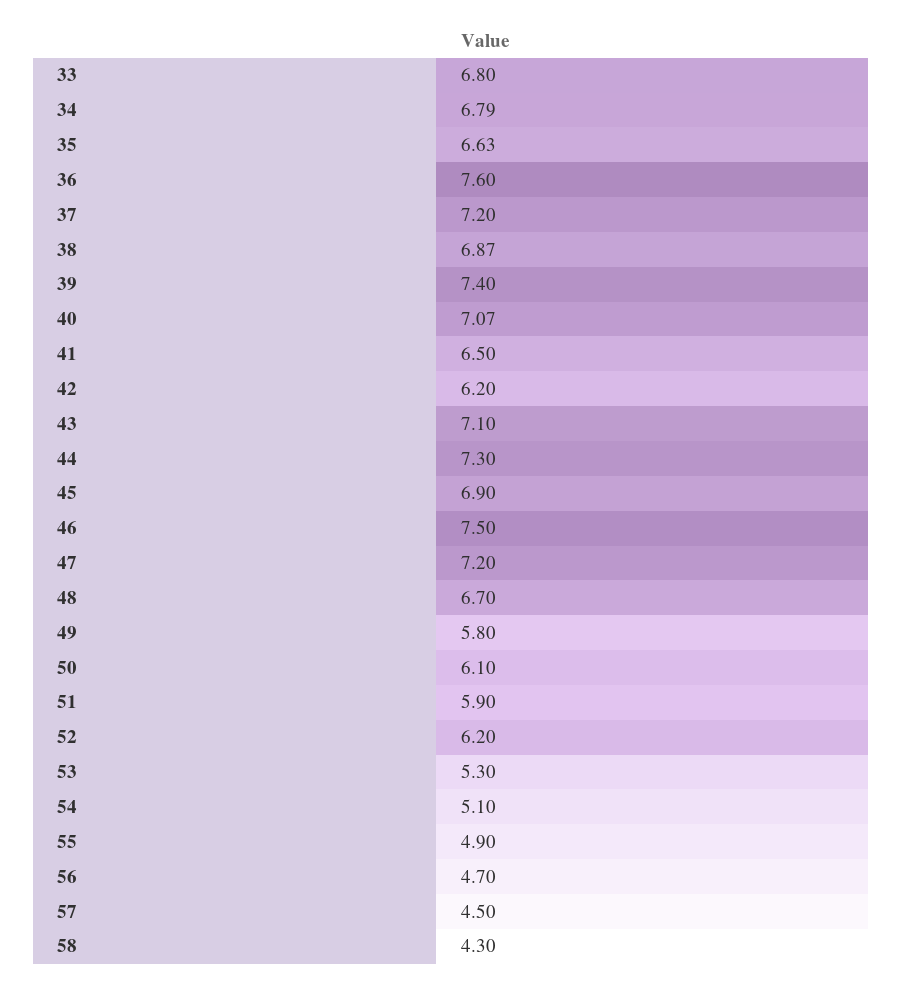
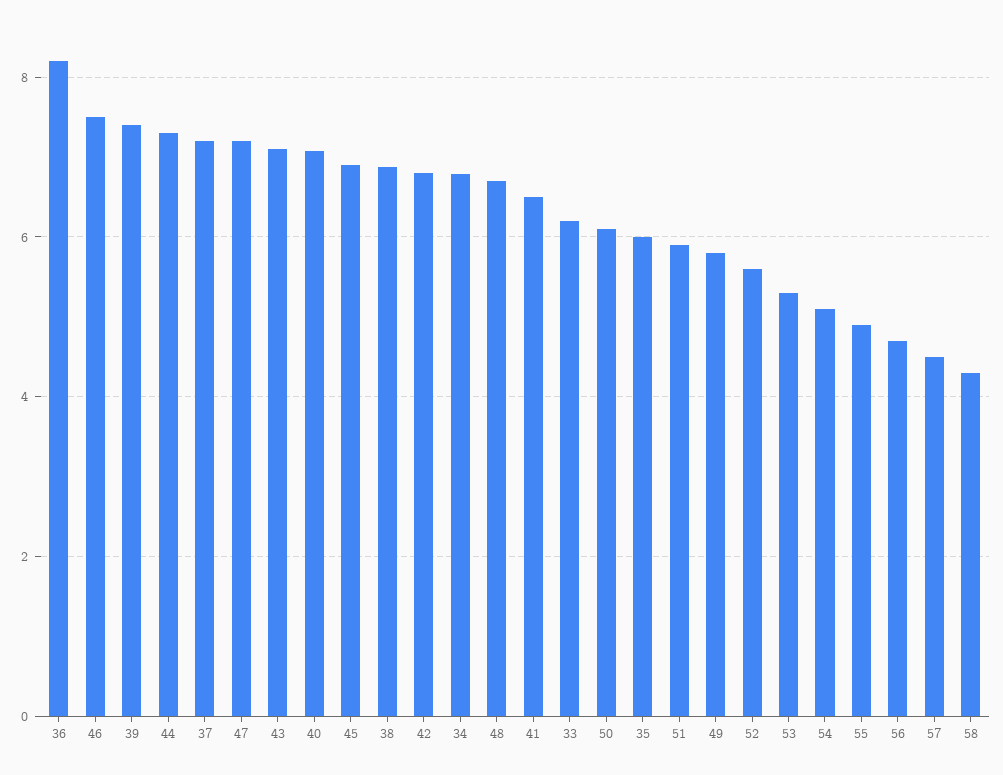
33: 6.8 -> 6.2
35: 6.63 -> 6
36: 7.6 -> 8.2
42: 6.2 -> 6.8
52: 6.2 -> 5.6

